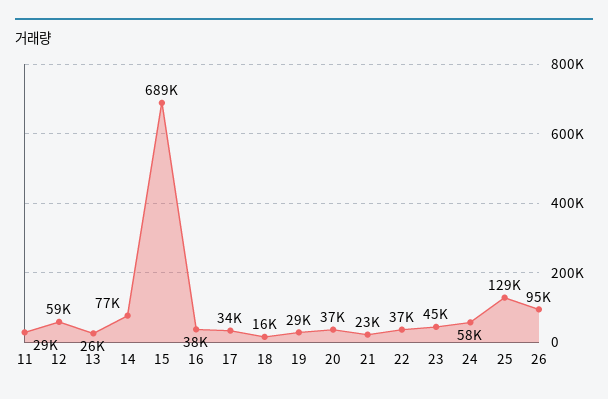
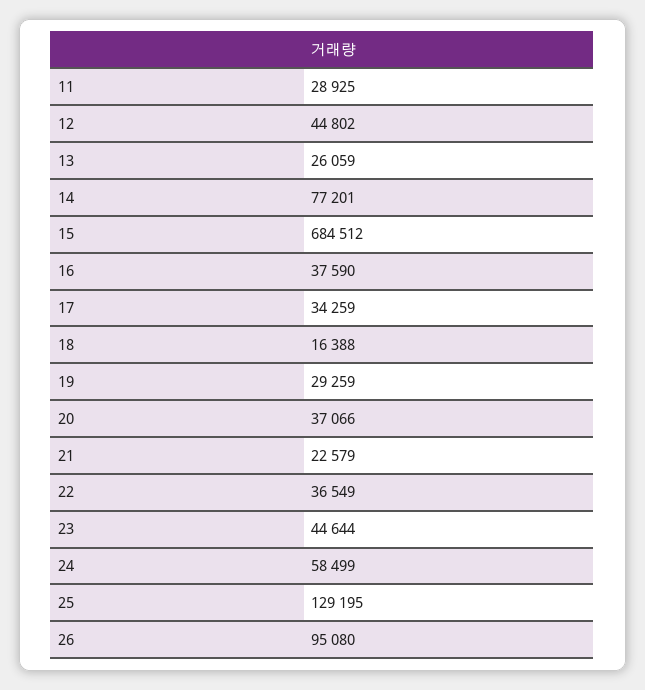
12: 59000 -> 44802
15: 689000 -> 684512

